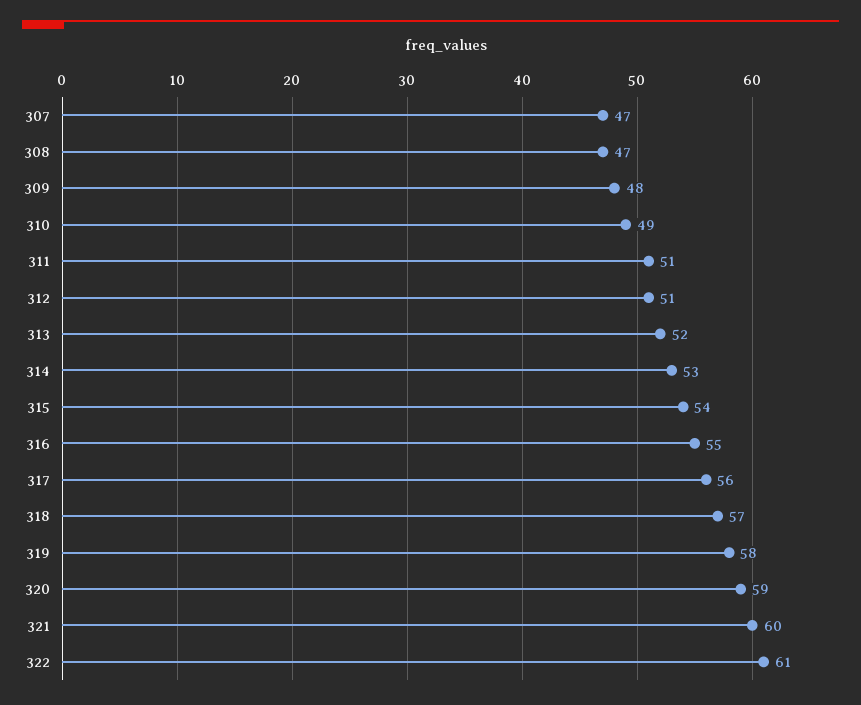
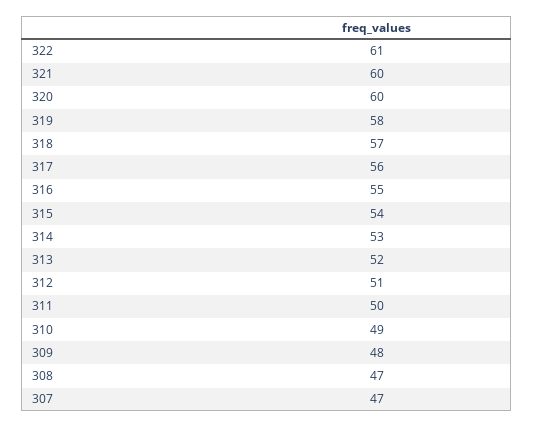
311: 51 -> 50
320: 59 -> 60

